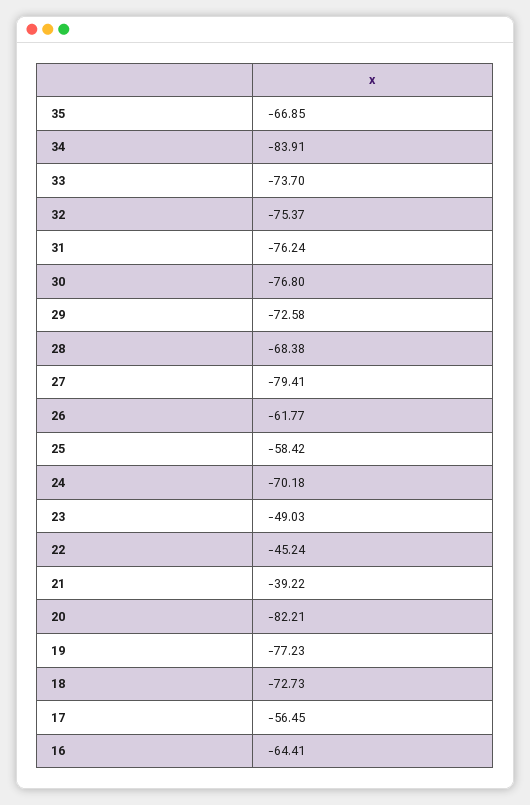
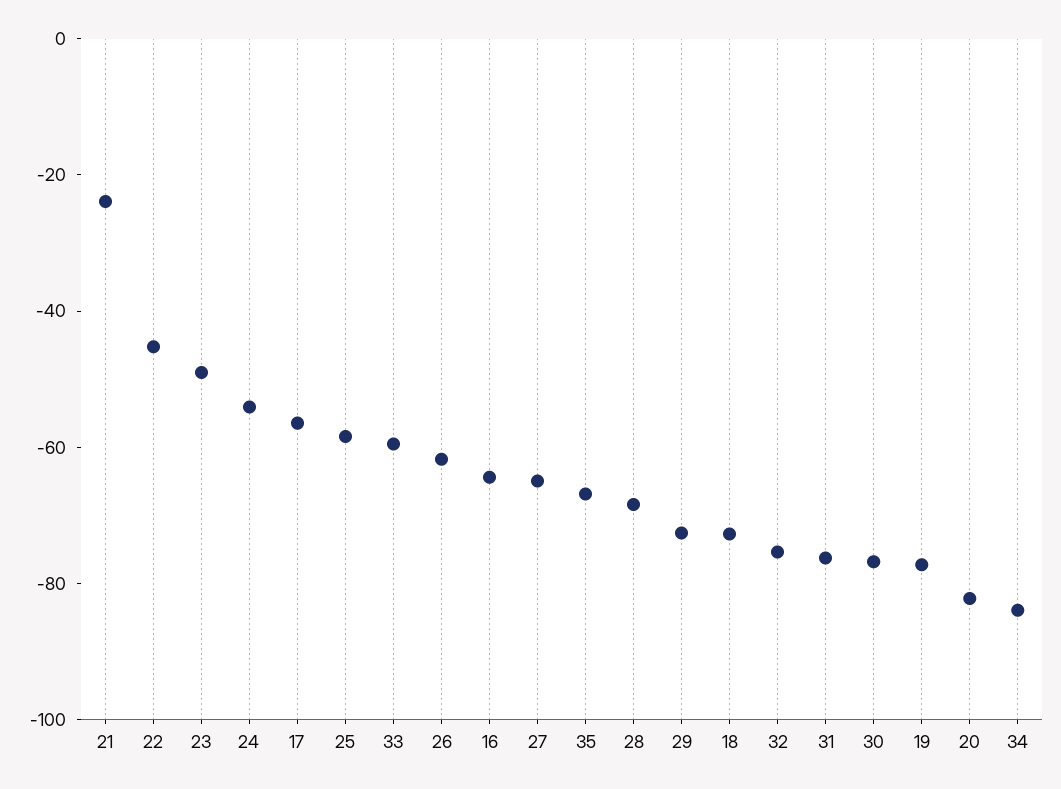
33: -73.7 -> -60
27: -79.41 -> -65
24: -70.18 -> -55
21: -39.22 -> -25

